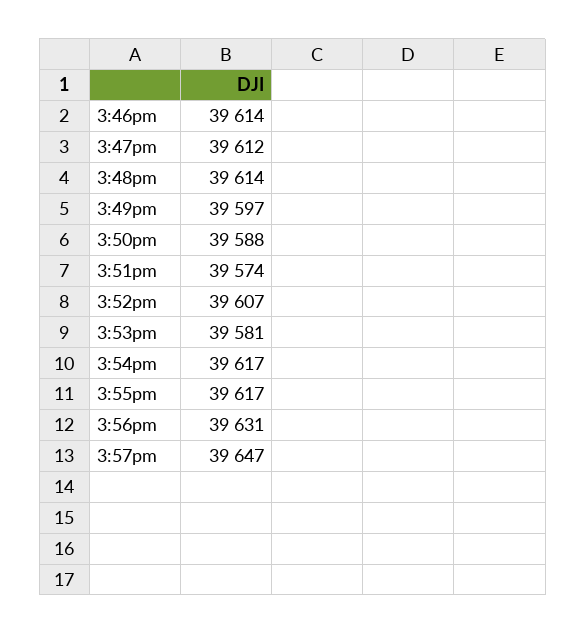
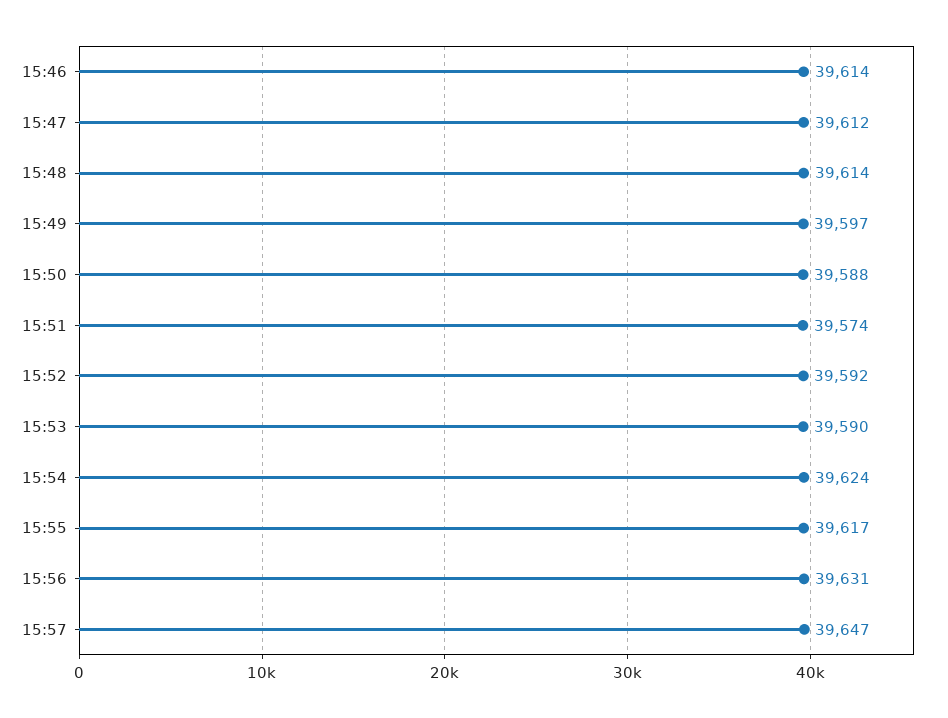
3:52pm: 39607 -> 39592
3:53pm: 39581 -> 39590
3:54pm: 39617 -> 39624

